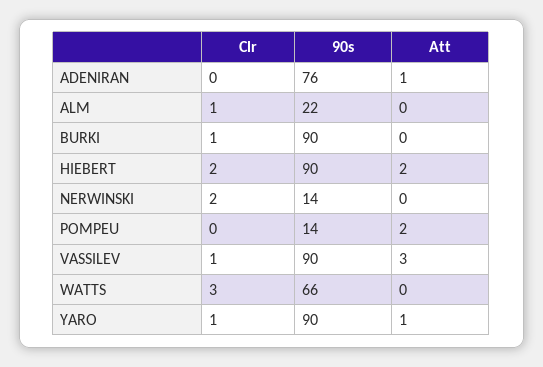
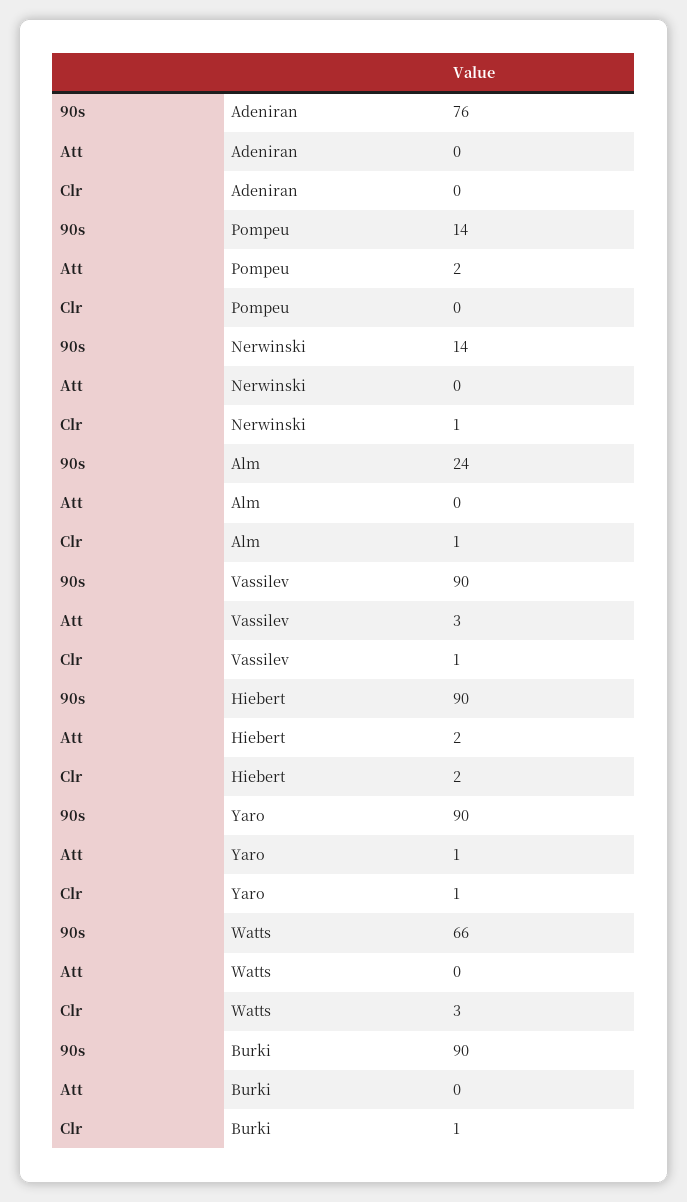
Att, ADENIRAN: 1 -> 0
90s, ALM: 22 -> 24
Clr, NERWINSKI: 2 -> 1

